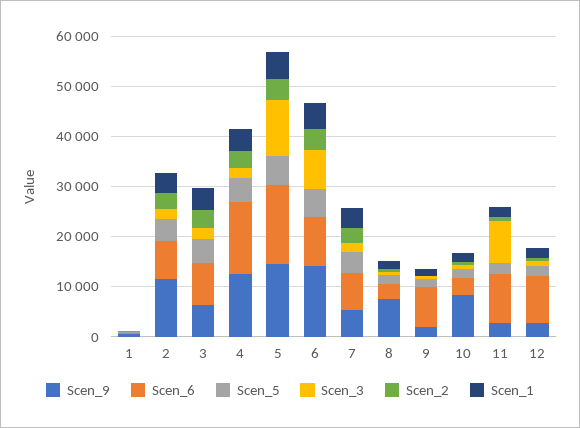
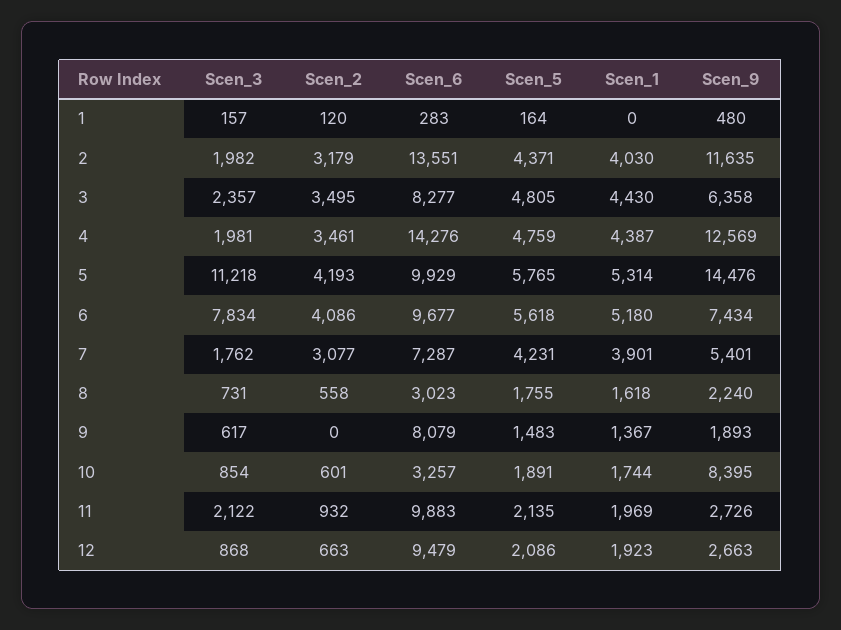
Scen_6, 2: 8000 -> 13551
Scen_6, 5: 16000 -> 9929
Scen_9, 6: 14000 -> 7434
Scen_9, 8: 8000 -> 2240
Scen_3, 11: 8000 -> 2122

